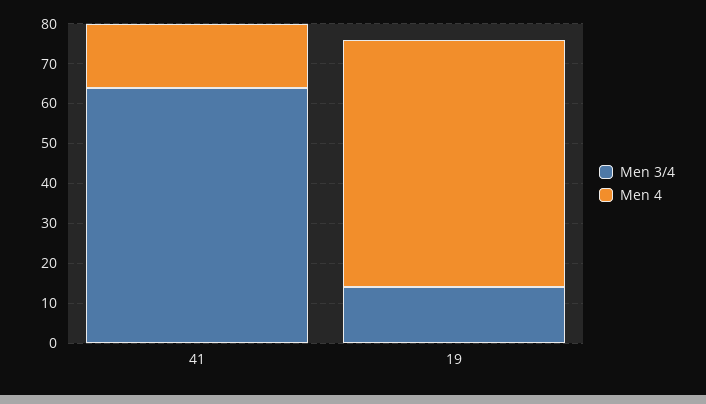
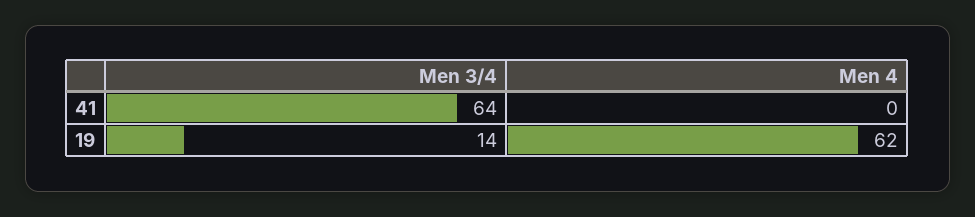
Men 4, 41: 15 -> 0

